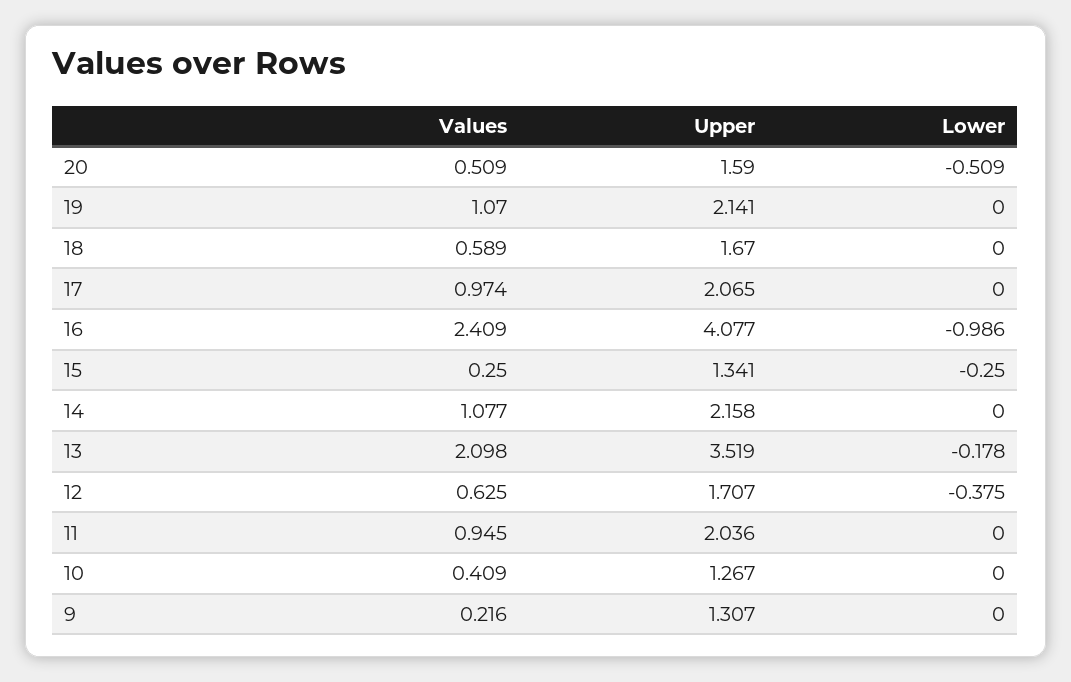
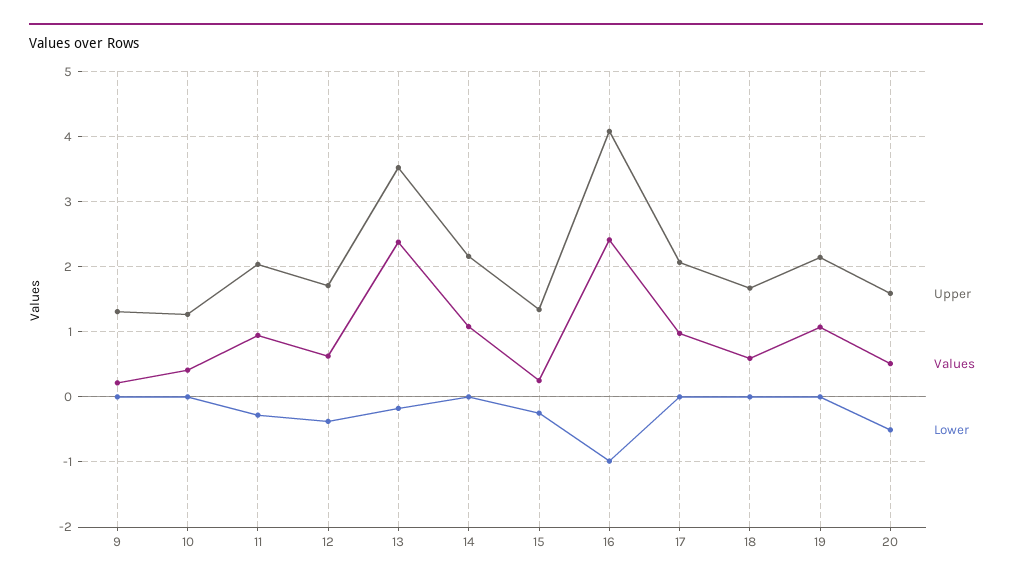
Values, 13: 2.098 -> 2.4
Lower, 11: 0 -> -0.3

